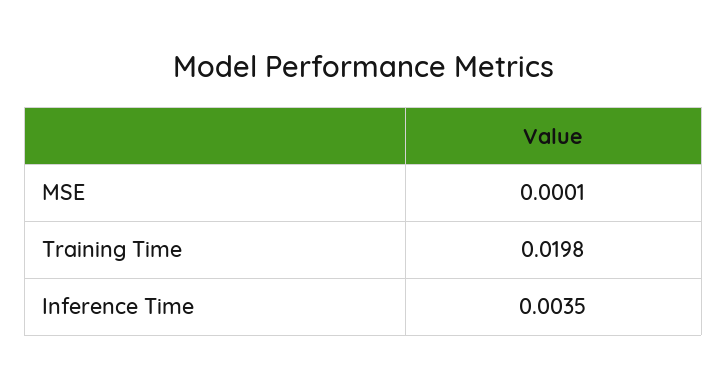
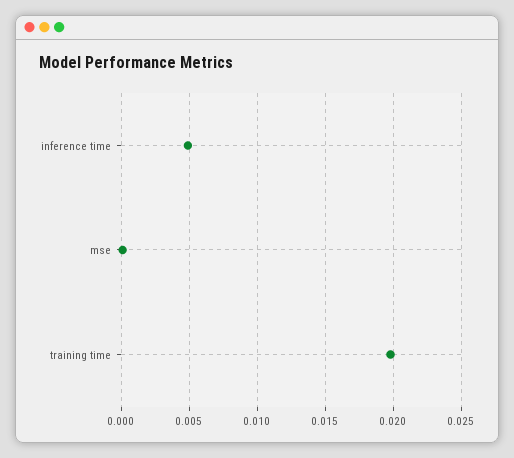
Inference Time: 0.0035 -> 0.005

